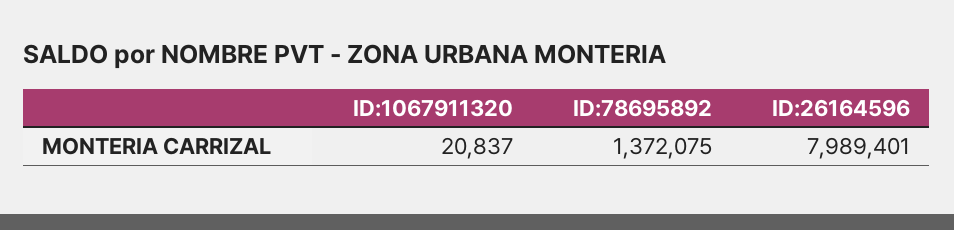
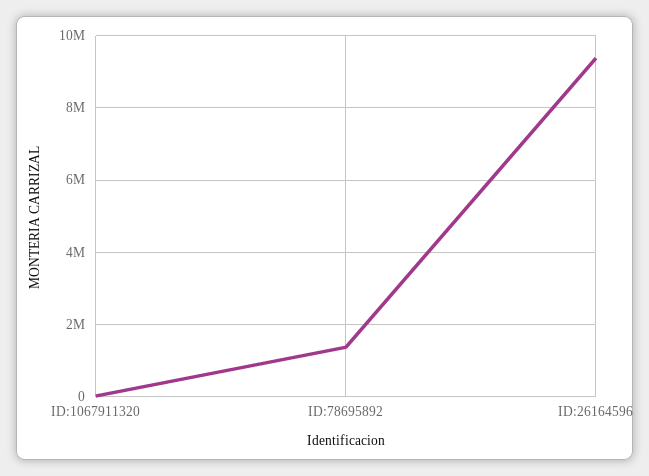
ID:26164596: 7989401 -> 9400000

